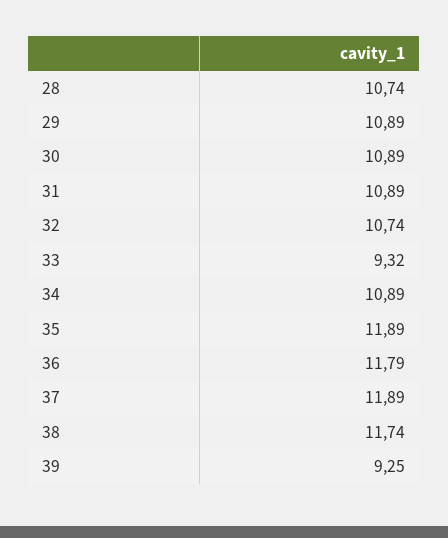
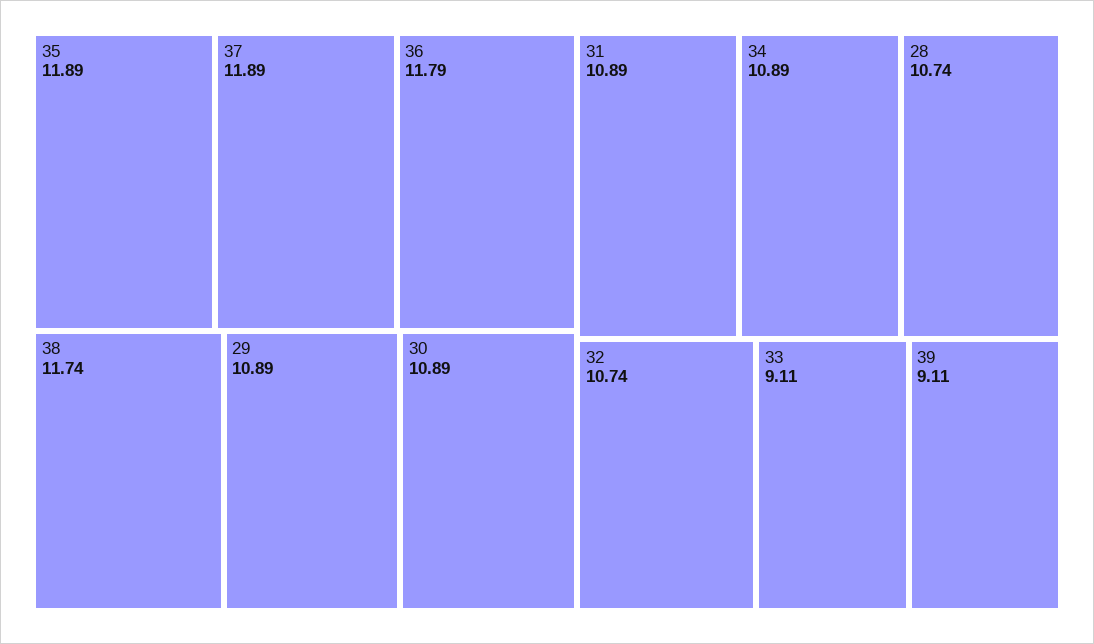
33: 9.32 -> 9.11
39: 9.25 -> 9.11

